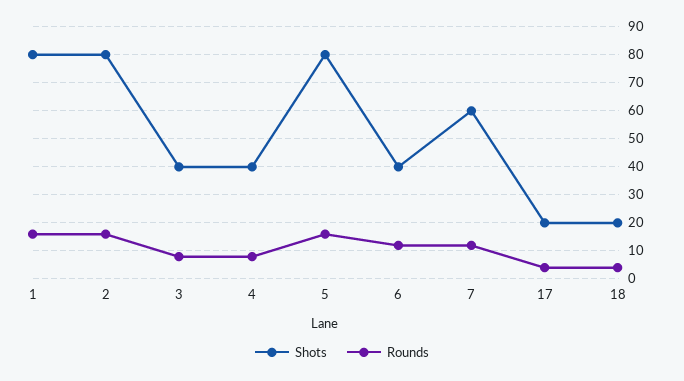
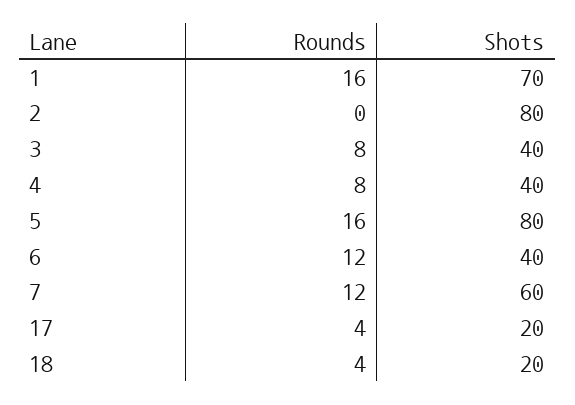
Shots, 1: 80 -> 70
Rounds, 2: 15 -> 0

